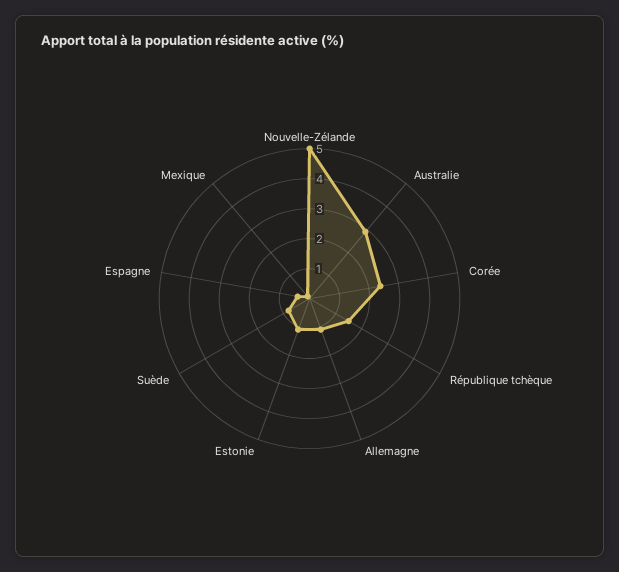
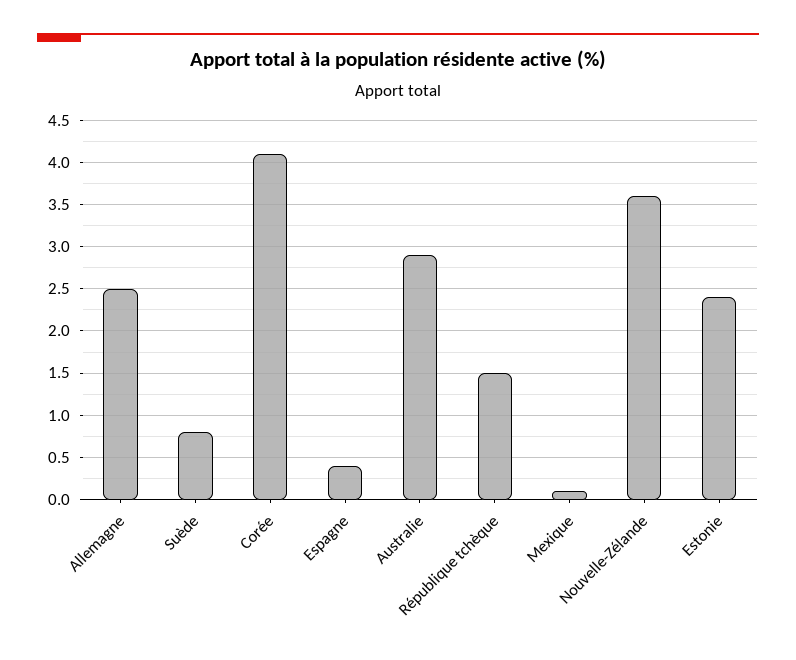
Nouvelle-Zélande: 5 -> 3.6
Corée: 2.5 -> 4.1
Allemagne: 1 -> 2.5
Estonie: 1 -> 2.4

